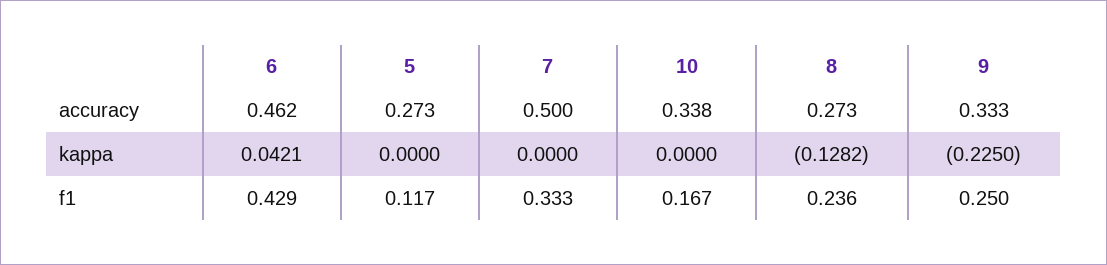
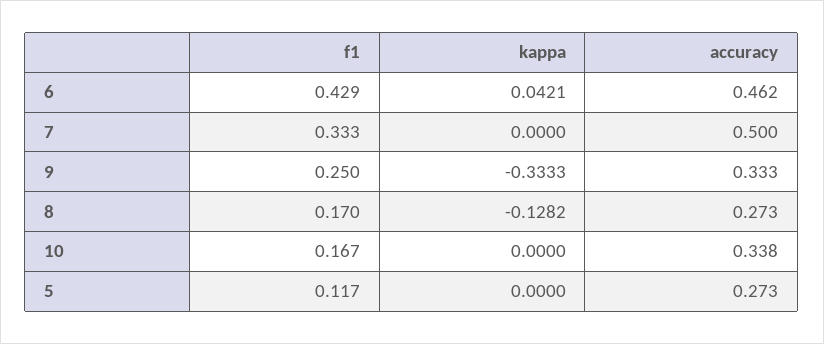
9, kappa: -0.225 -> -0.3333
8, f1: 0.236 -> 0.17

